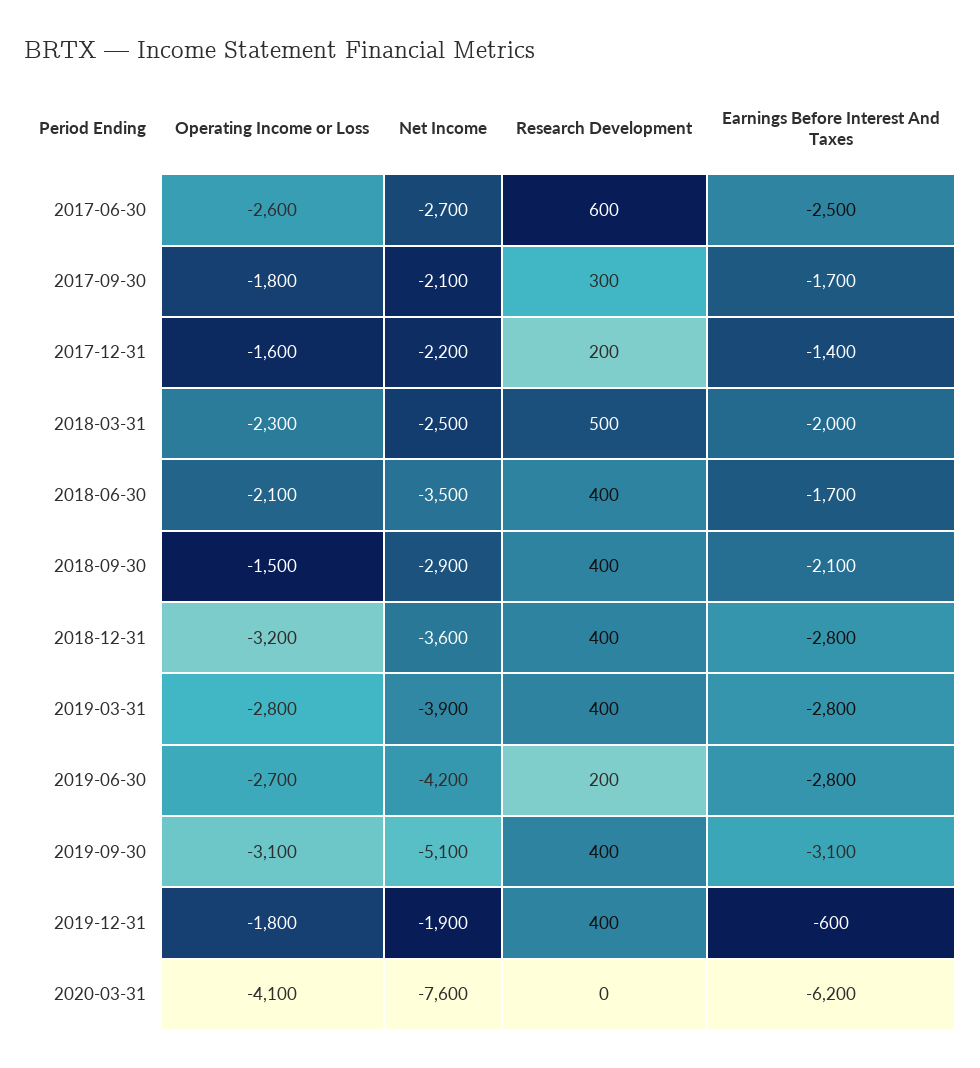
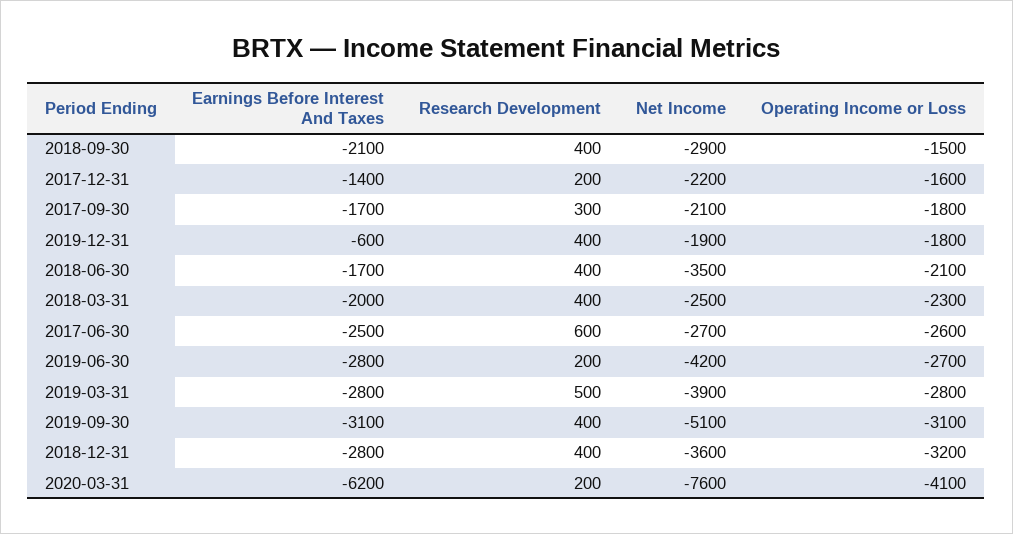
Research Development, 2018-03-31: 500 -> 400
Research Development, 2019-03-31: 400 -> 500
Research Development, 2020-03-31: 0 -> 200

